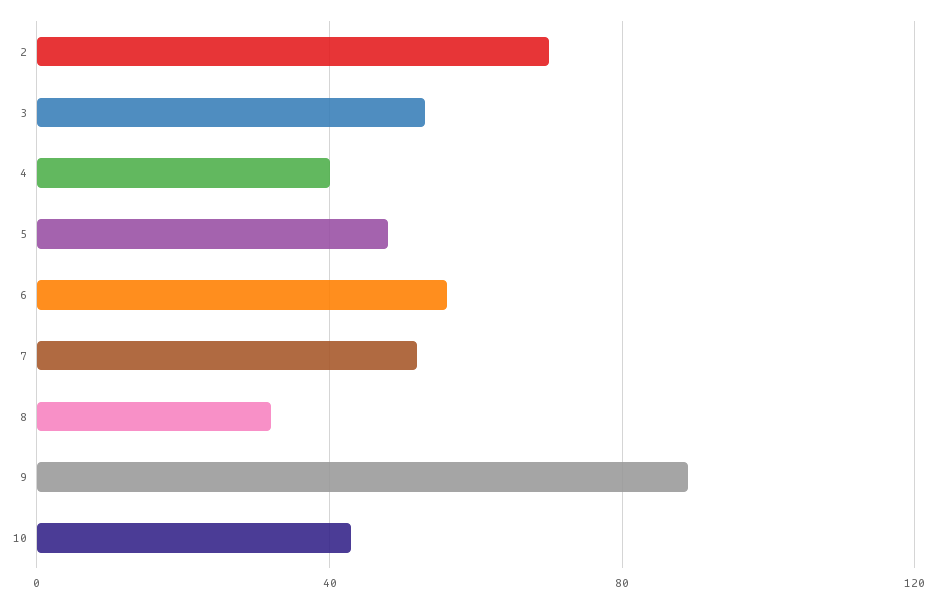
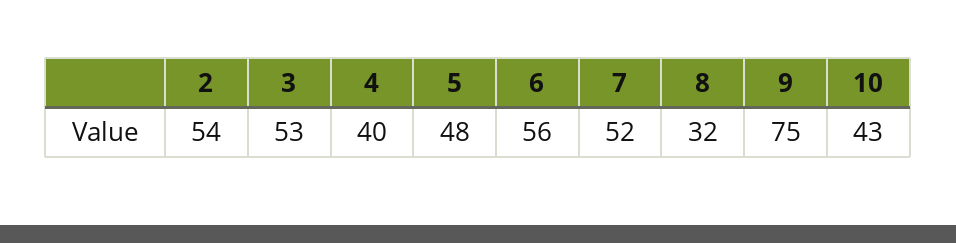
2: 70 -> 54
9: 90 -> 75

